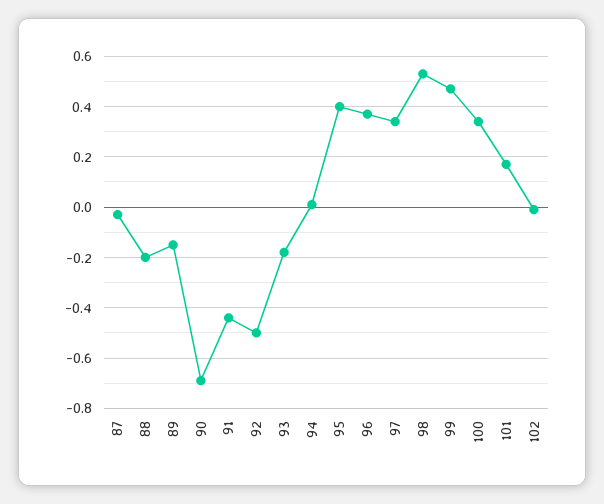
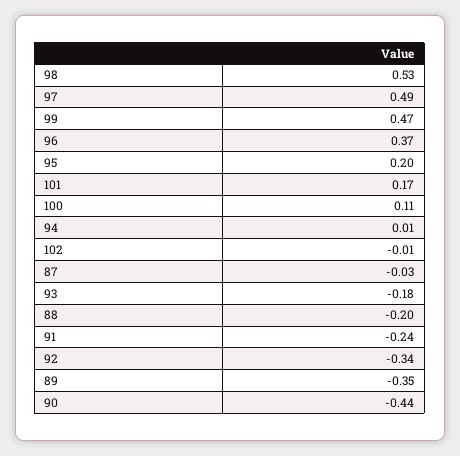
89: -0.15 -> -0.35
90: -0.7 -> -0.44
91: -0.45 -> -0.24
92: -0.5 -> -0.34
95: 0.4 -> 0.2
97: 0.35 -> 0.49
100: 0.35 -> 0.11

